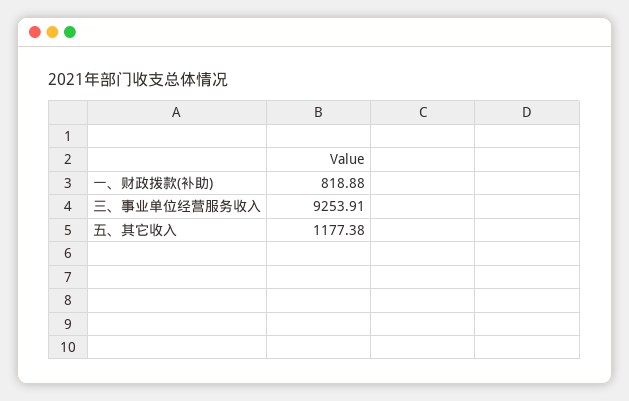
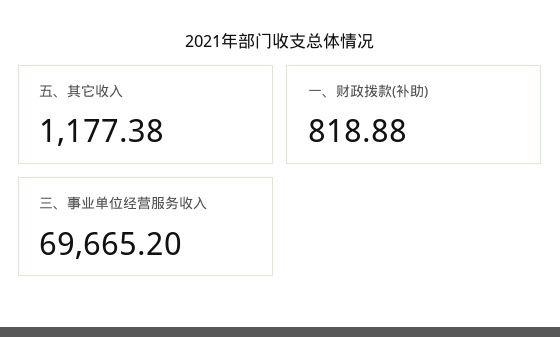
三、事业单位经营服务收入: 9253.91 -> 69665.2

